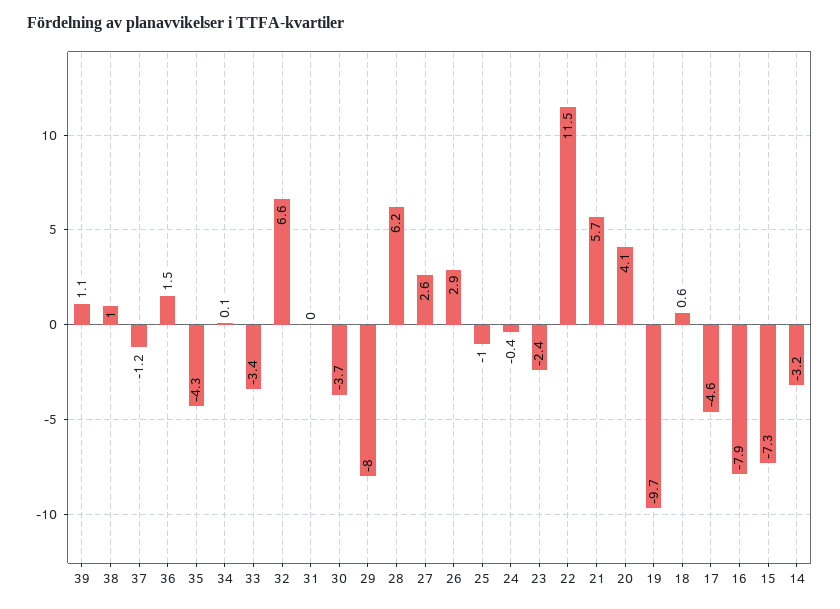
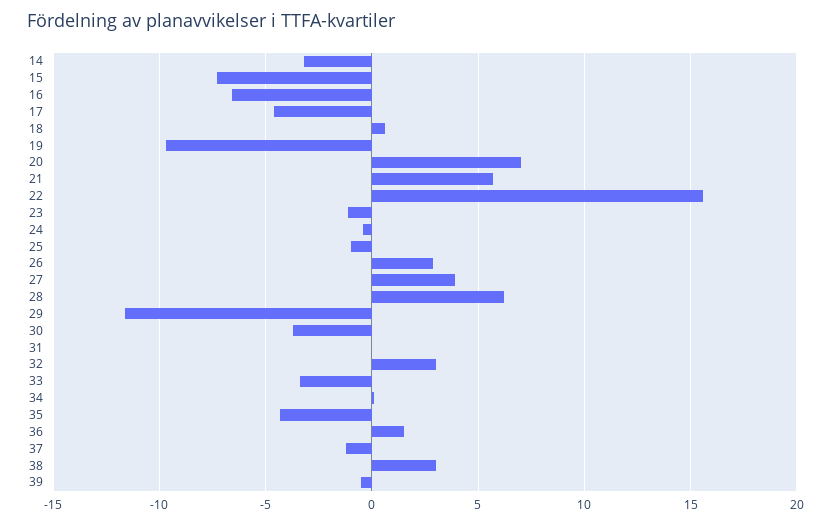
39: 1.1 -> -0.5
38: 1 -> 3
32: 6.6 -> 3
29: -8 -> -11.5
27: 2.6 -> 4
23: -2.4 -> -1
22: 11.5 -> 15.5
20: 4.1 -> 7
16: -7.9 -> -6.5

